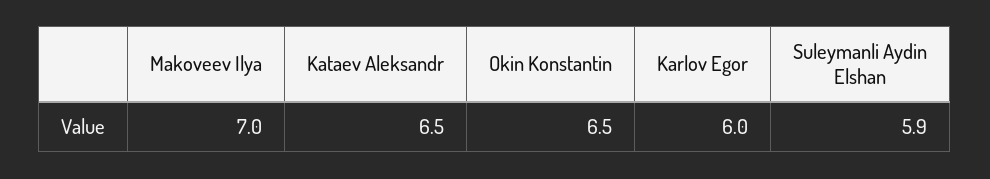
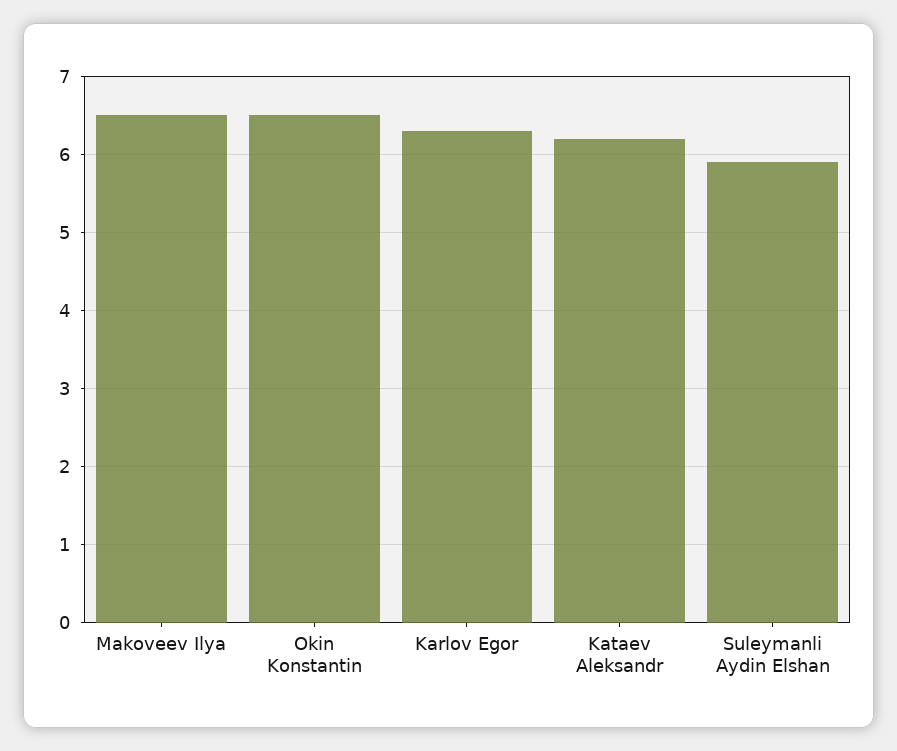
Makoveev Ilya: 7 -> 6.5
Kataev Aleksandr: 6.5 -> 6.2
Karlov Egor: 6 -> 6.3

